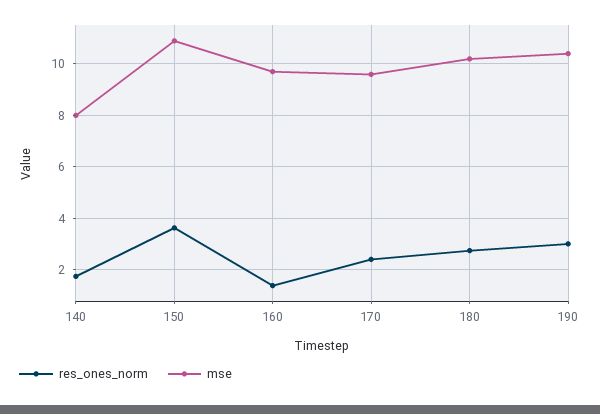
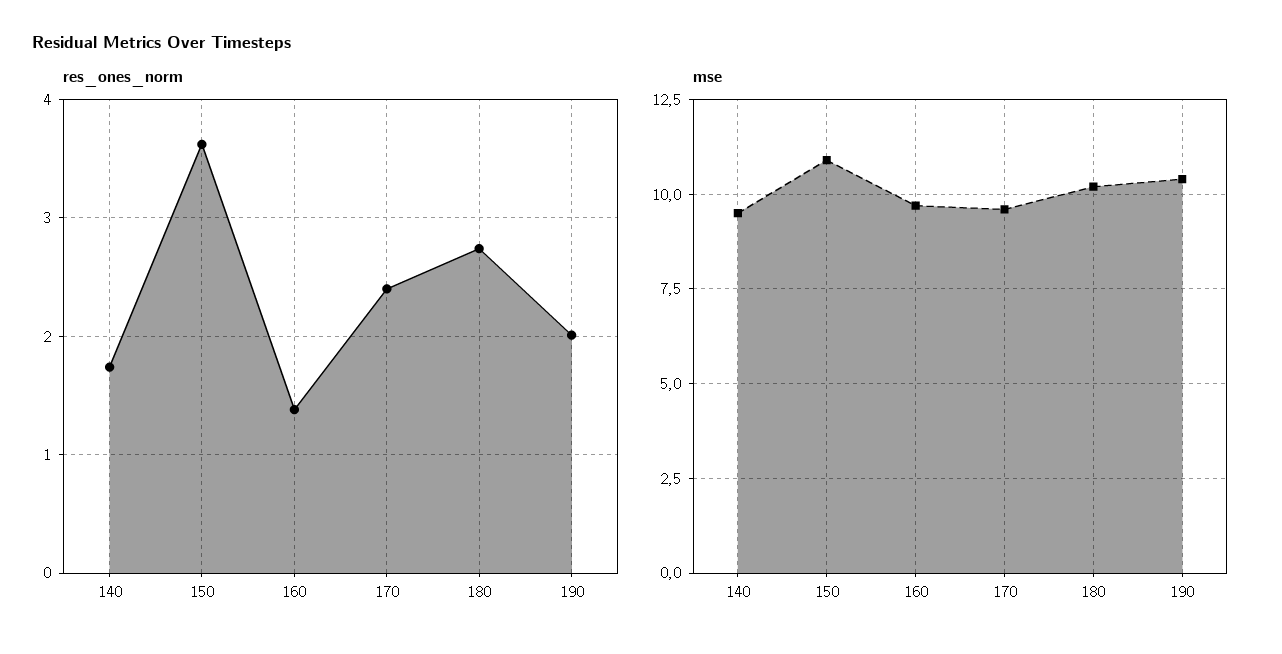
mse, 140: 8 -> 9.5
res_ones_norm, 190: 3 -> 2

